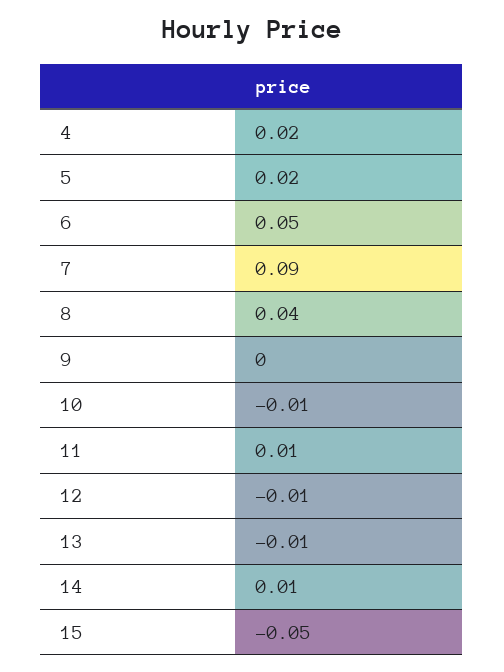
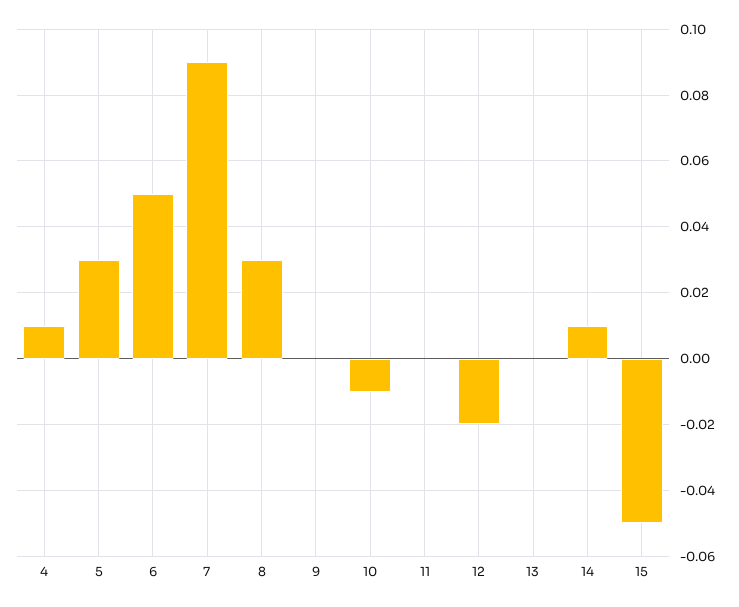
4: 0.02 -> 0.01
5: 0.02 -> 0.03
8: 0.04 -> 0.03
11: 0.01 -> 0
12: -0.01 -> -0.02
13: -0.01 -> 0

